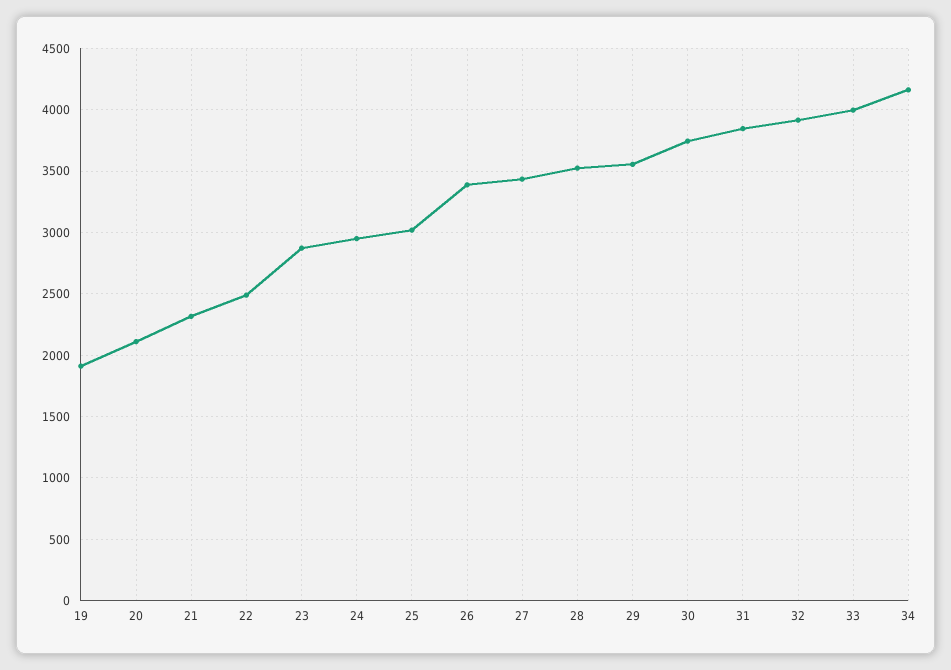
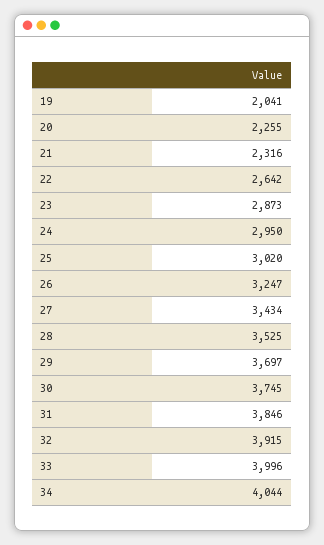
19: 1900 -> 2041
20: 2100 -> 2255
22: 2500 -> 2642
26: 3400 -> 3247
29: 3550 -> 3697
34: 4150 -> 4044

